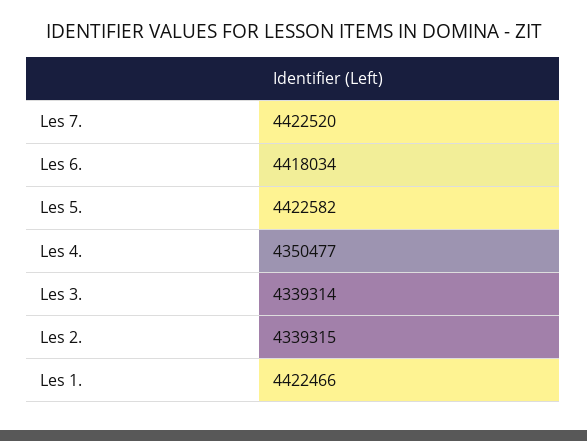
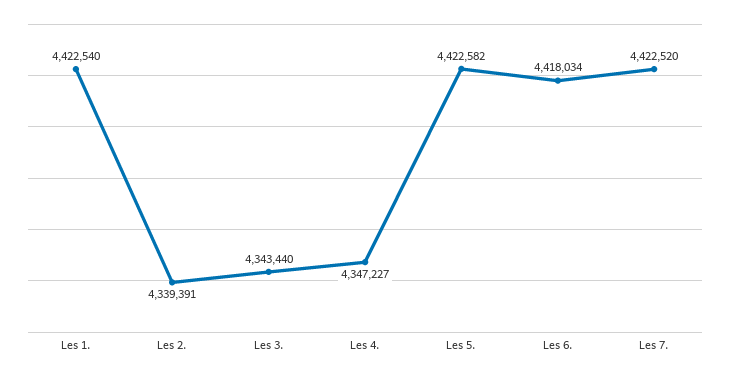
Les 4.: 4350477 -> 4347227
Les 3.: 4339314 -> 4343440
Les 2.: 4339315 -> 4339391
Les 1.: 4422466 -> 4422540

